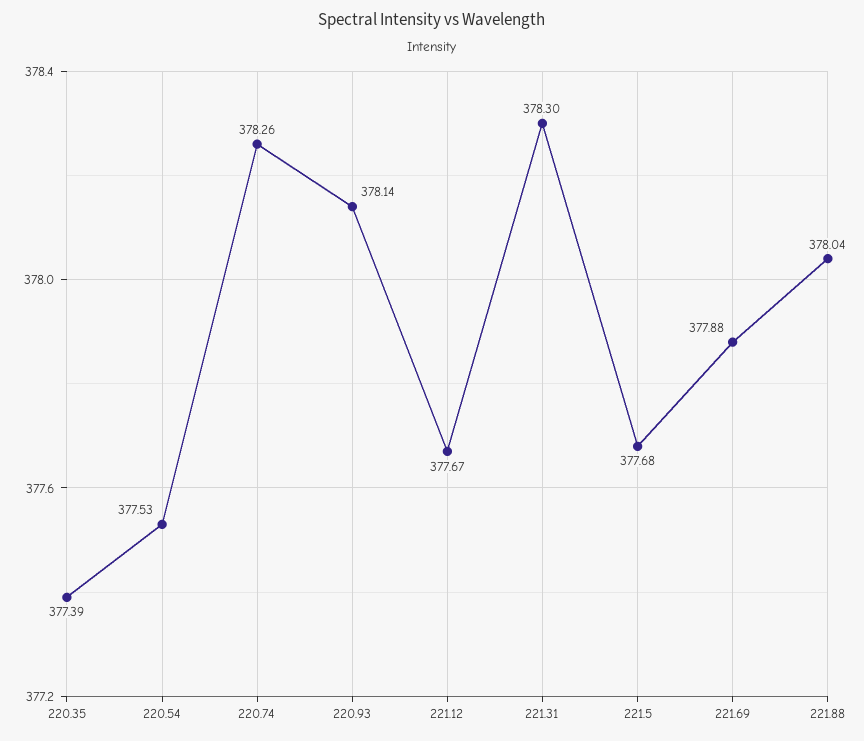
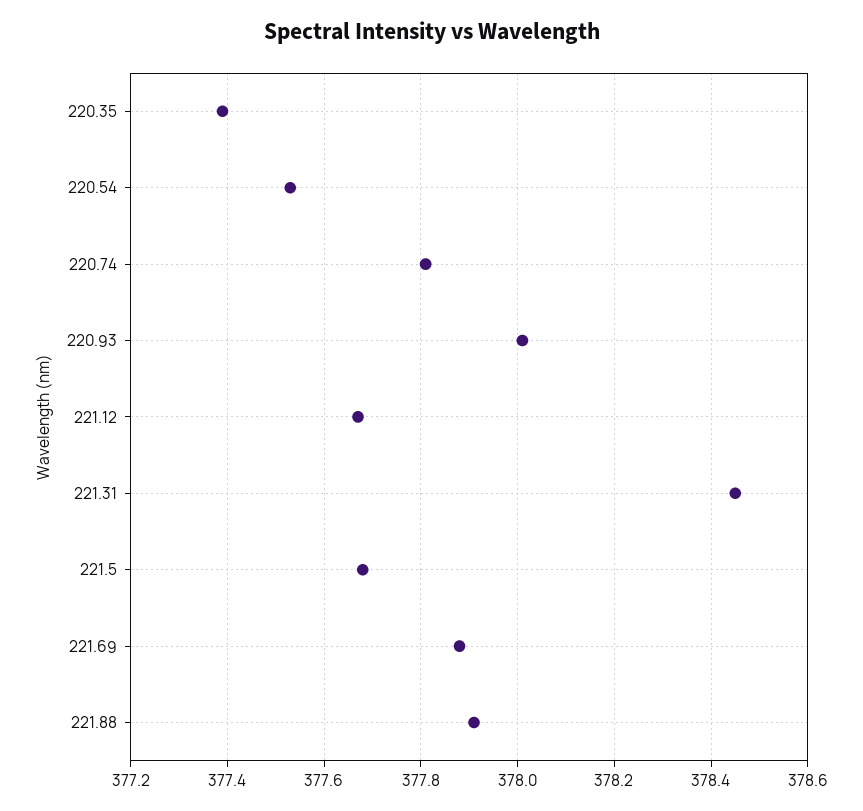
220.74: 378.26 -> 377.8
220.93: 378.14 -> 378
221.31: 378.3 -> 378.45
221.88: 378.04 -> 377.9

